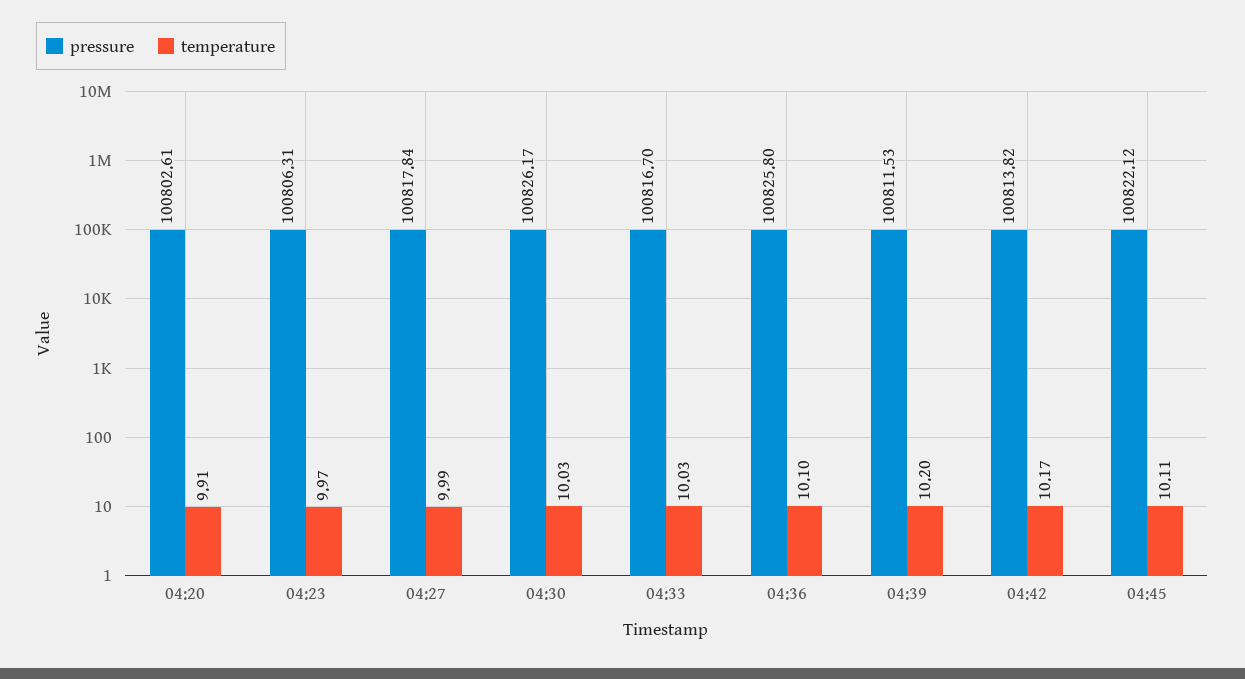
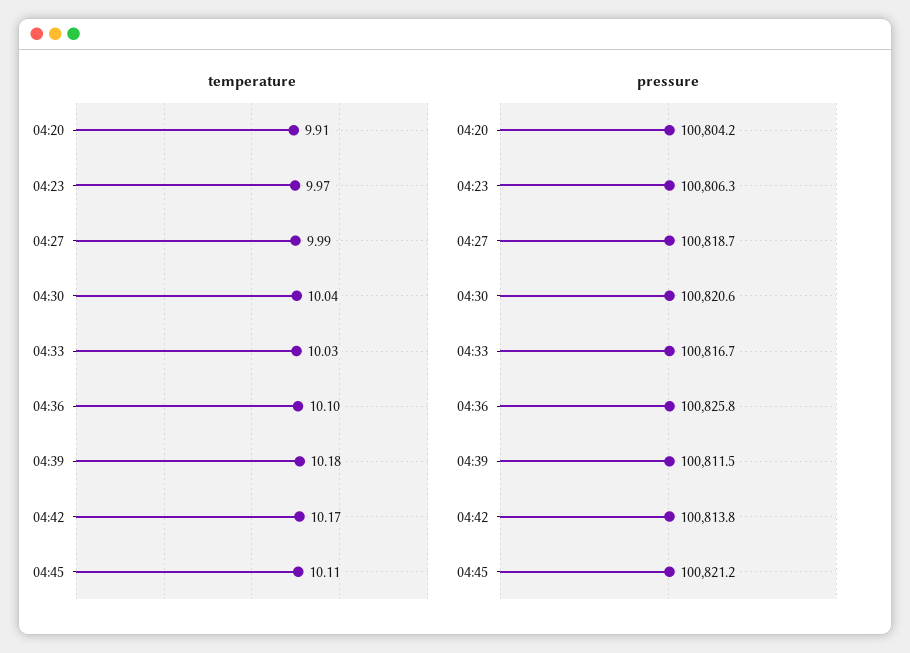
pressure, 04:20: 100802.61 -> 100804.2
pressure, 04:27: 100817.84 -> 100818.7
pressure, 04:30: 100826.17 -> 100820.6
temperature, 04:30: 10.03 -> 10.04
temperature, 04:39: 10.2 -> 10.18
pressure, 04:45: 100822.12 -> 100821.2

